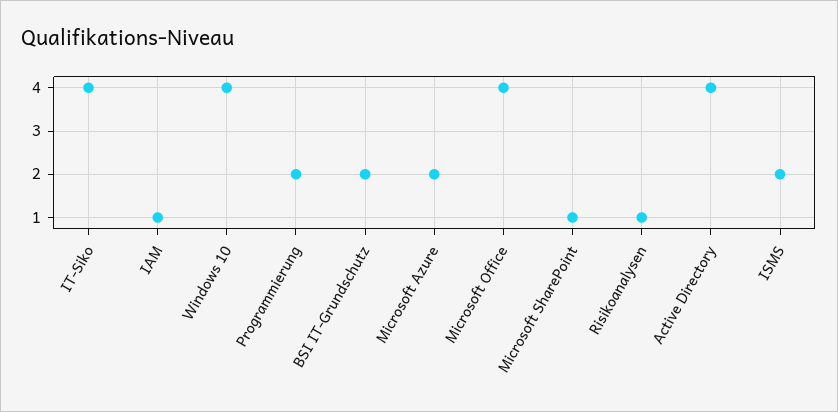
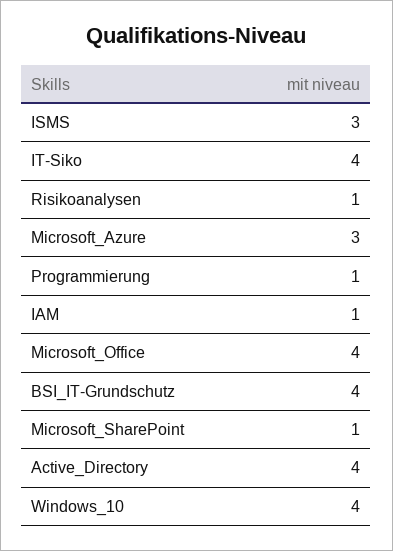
Programmierung: 2 -> 1
BSI IT-Grundschutz: 2 -> 4
Microsoft Azure: 2 -> 3
ISMS: 2 -> 3

